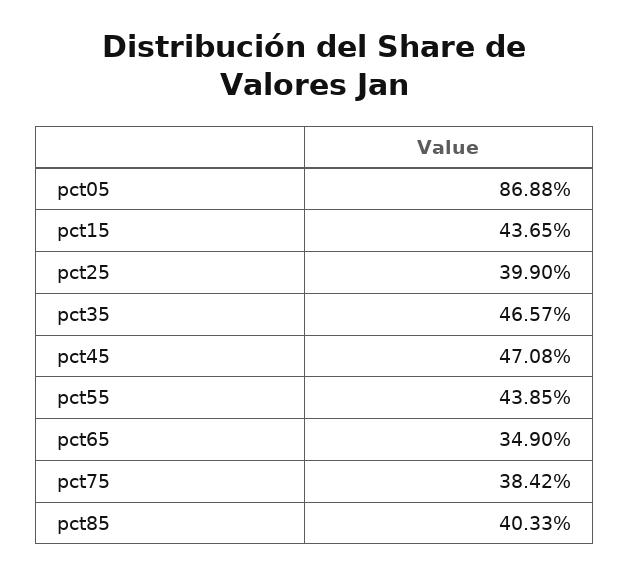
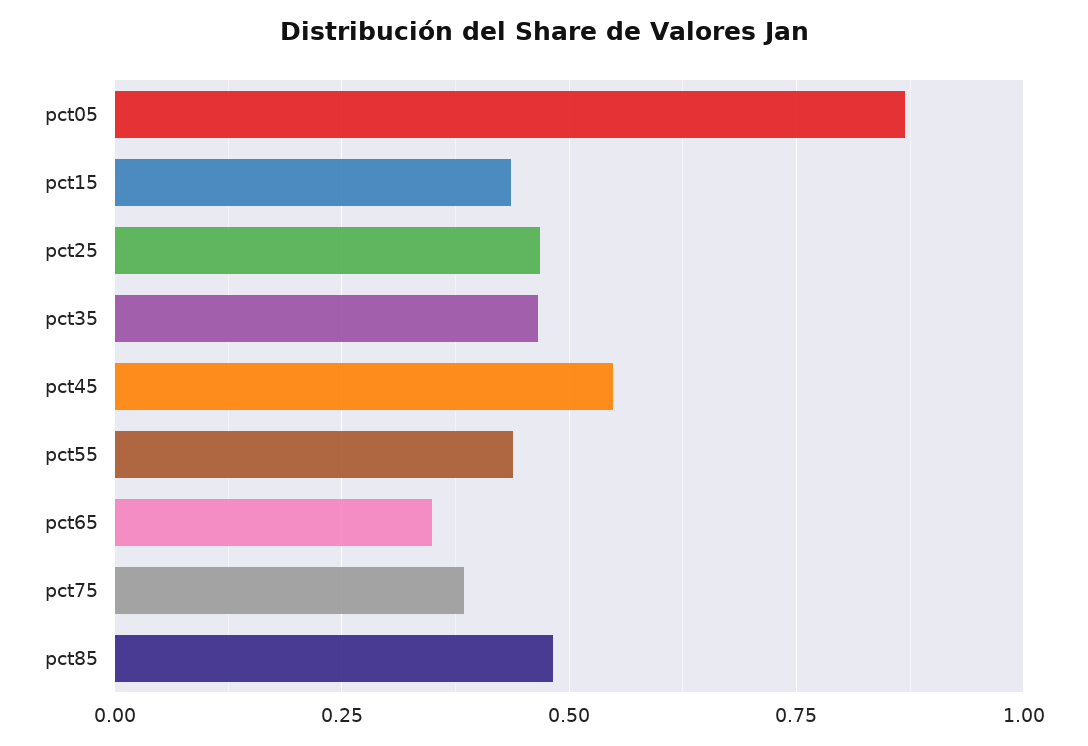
pct25: 0.399 -> 0.475
pct45: 0.4708 -> 0.55
pct85: 0.4033 -> 0.475

